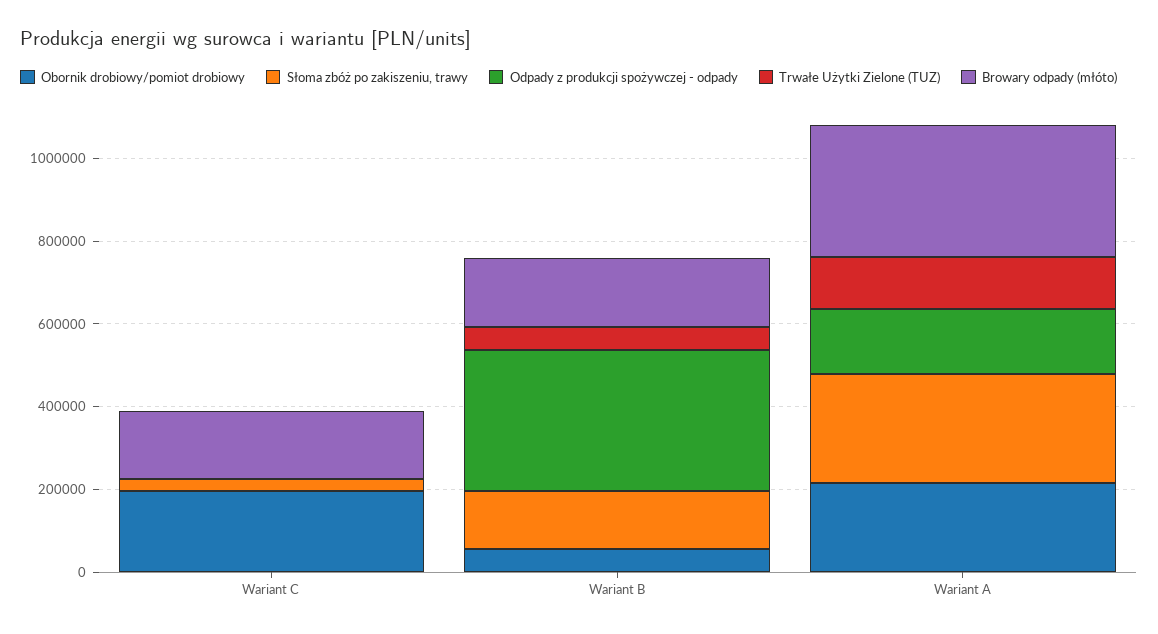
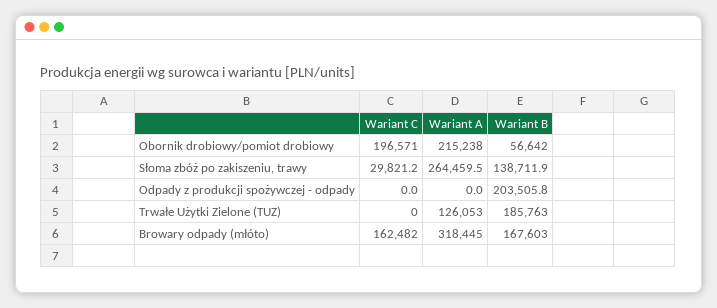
Odpady z produkcji spożywczej - odpady, Wariant B: 350000 -> 203505.8
Trwałe Użytki Zielone (TUZ), Wariant B: 50000 -> 185763
Odpady z produkcji spożywczej - odpady, Wariant A: 150000 -> 0

